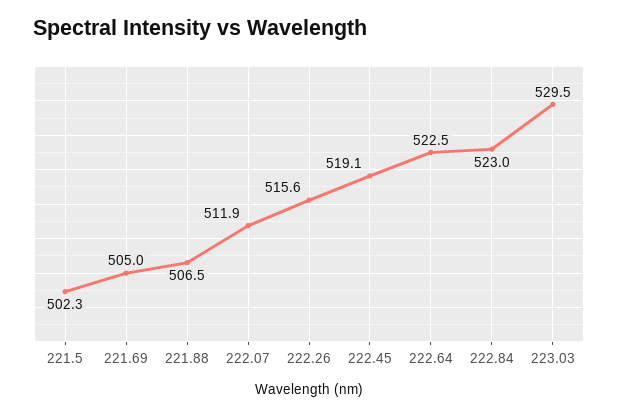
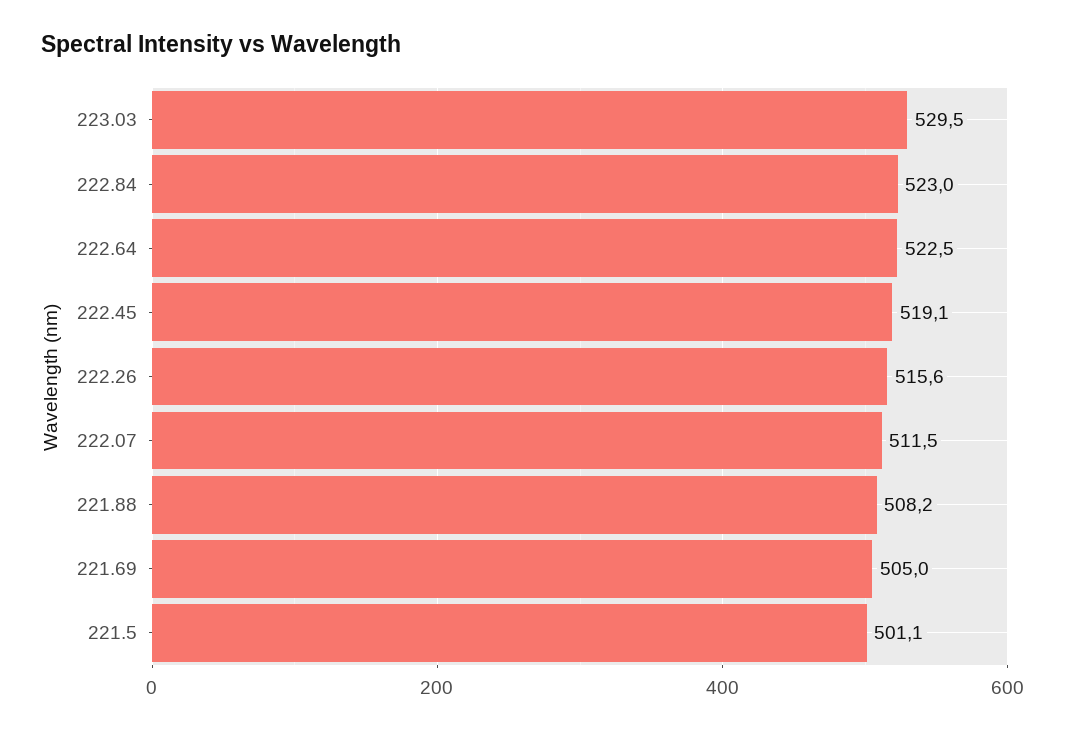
221.5: 502.3 -> 501.1
221.88: 506.5 -> 508.2
222.07: 511.9 -> 511.5

